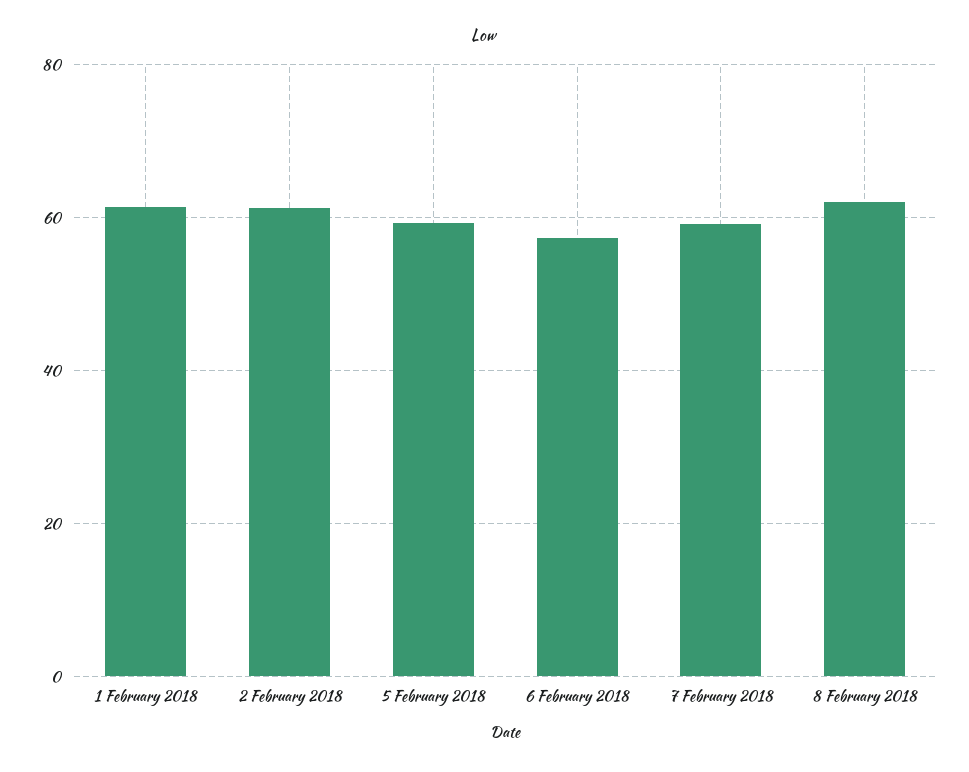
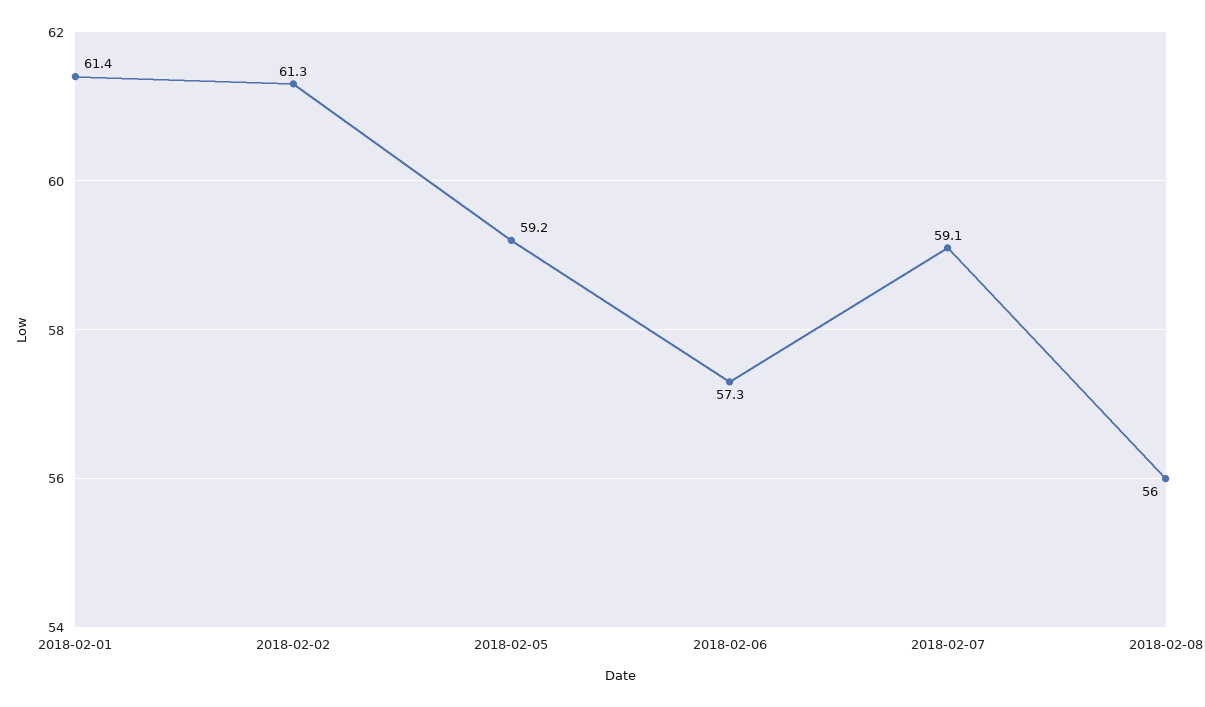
8 February 2018: 62 -> 56

